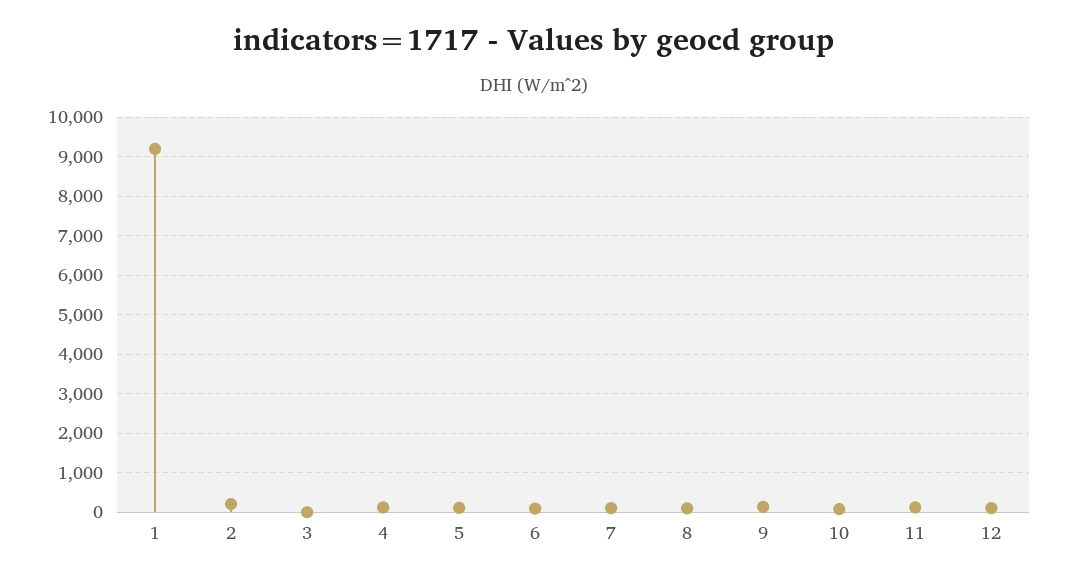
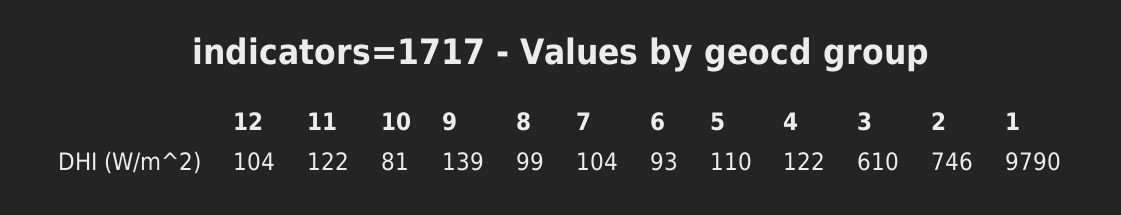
1: 9200 -> 9790
2: 200 -> 746
3: 0 -> 610

